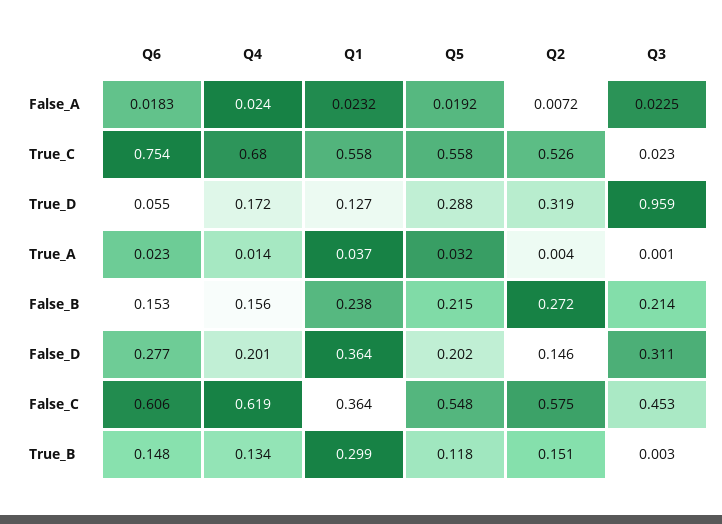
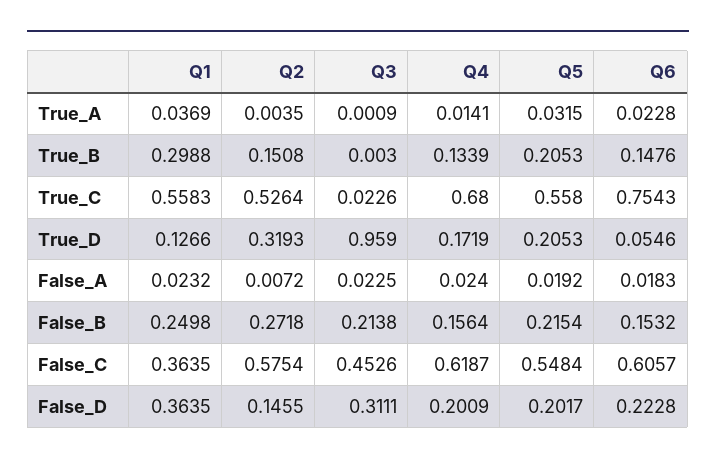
Q5, True_D: 0.288 -> 0.2053
Q1, False_B: 0.238 -> 0.2498
Q6, False_D: 0.277 -> 0.2228
Q5, True_B: 0.118 -> 0.2053

